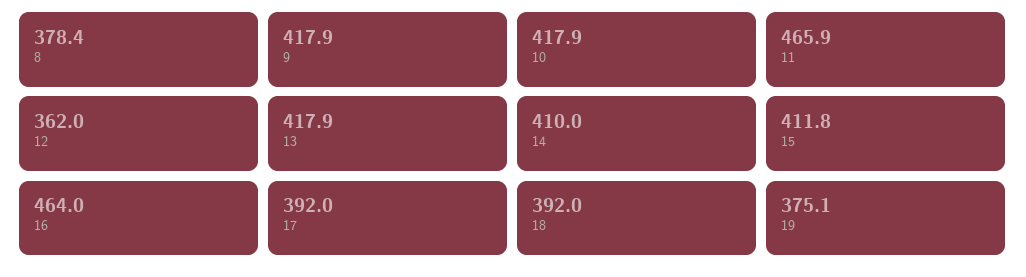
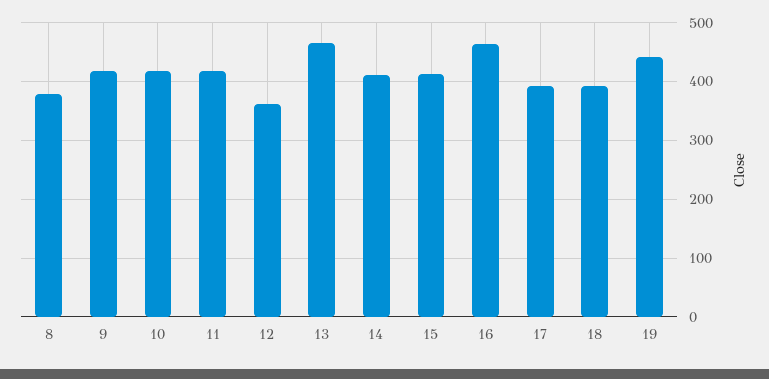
11: 465.9 -> 420
13: 417.9 -> 460
19: 375.1 -> 440

